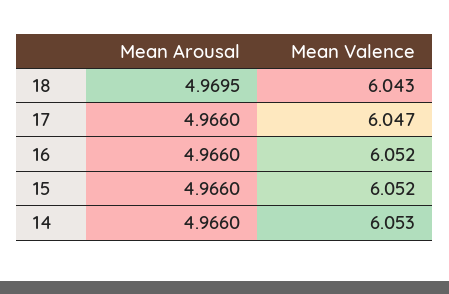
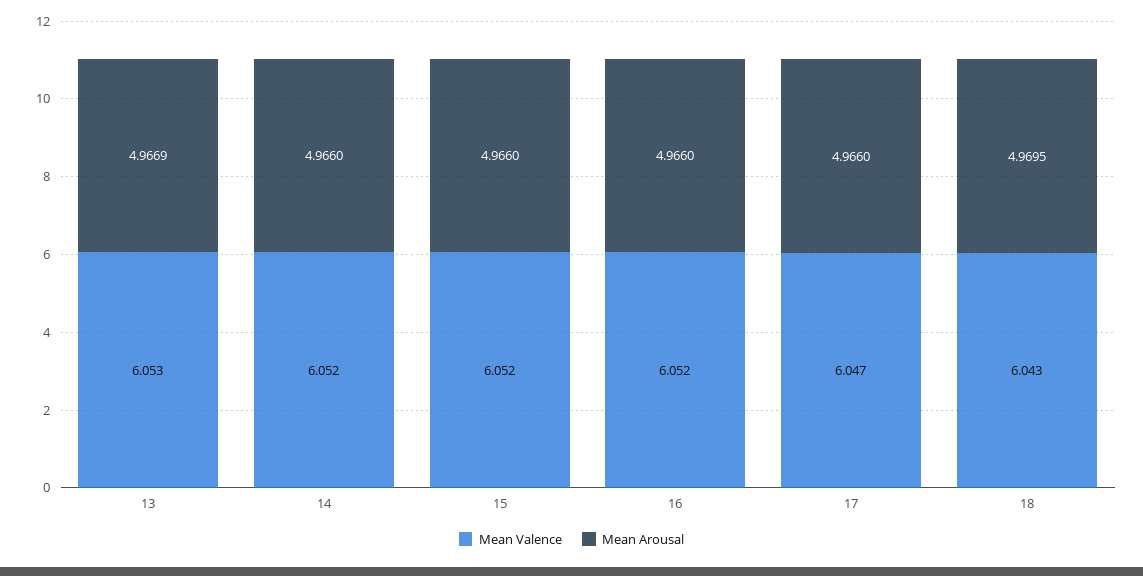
Mean Valence, 14: 6.053 -> 6.052
Mean Valence, 13: none -> 6.053
Mean Arousal, 13: none -> 4.9669

